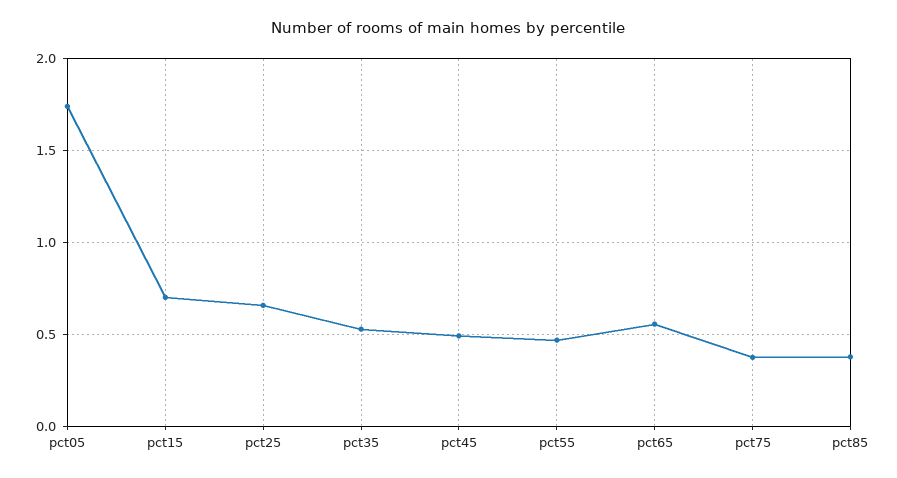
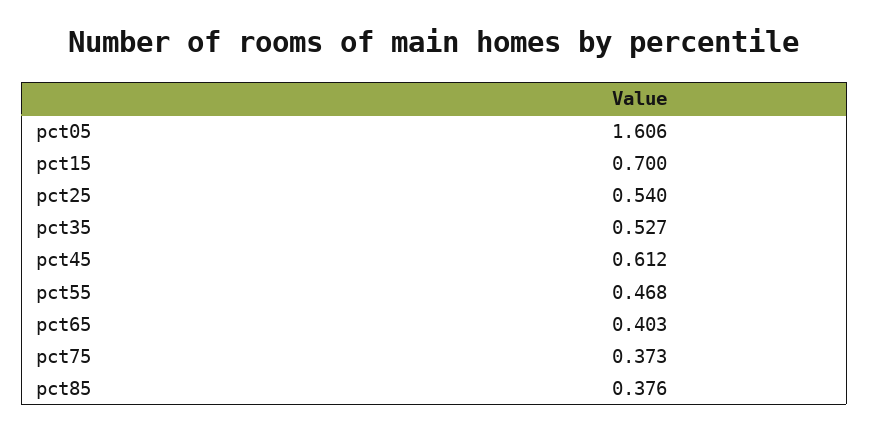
pct05: 1.75 -> 1.606
pct25: 0.65 -> 0.54
pct45: 0.5 -> 0.612
pct65: 0.55 -> 0.403

